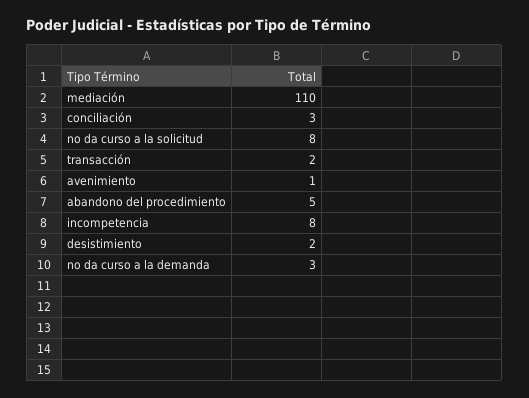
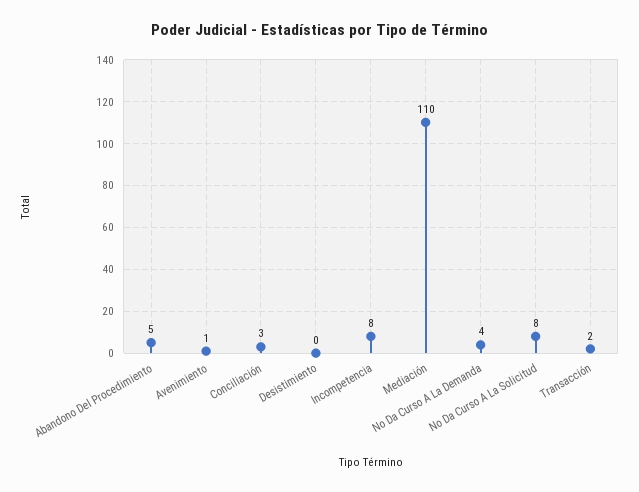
desistimiento: 2 -> 0
no da curso a la demanda: 3 -> 4

